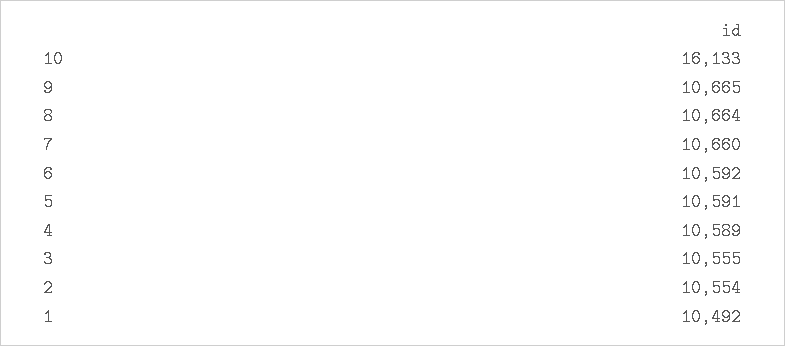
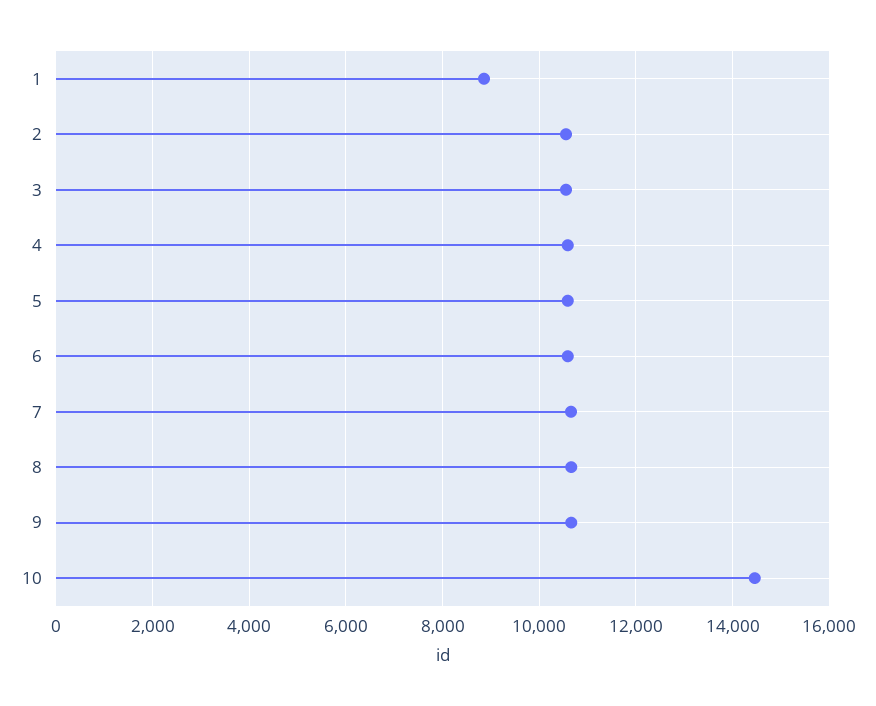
10: 16133 -> 14400
1: 10492 -> 8800

